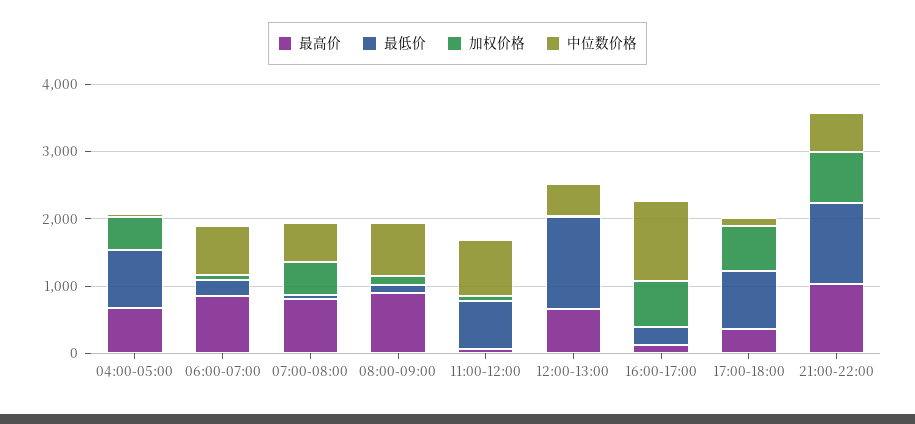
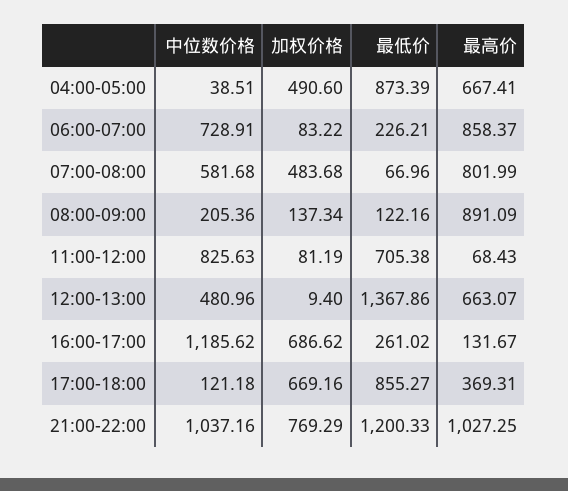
中位数价格, 08:00-09:00: 800 -> 205.36
中位数价格, 21:00-22:00: 600 -> 1037.16

